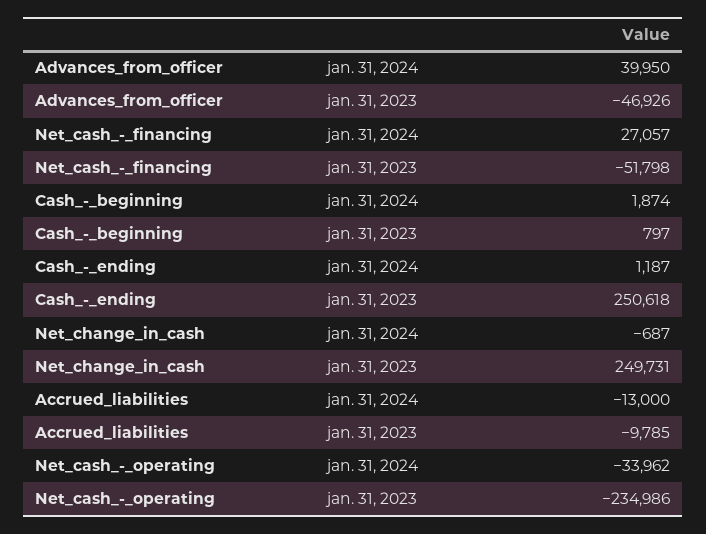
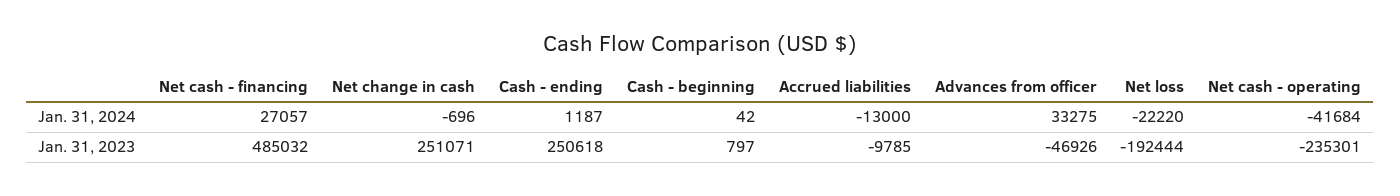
Advances_from_officer, jan. 31, 2024: 39950 -> 33275
Net_cash_-_financing, jan. 31, 2023: -51798 -> 485032
Cash_-_beginning, jan. 31, 2024: 1874 -> 42
Net_change_in_cash, jan. 31, 2024: -687 -> -696
Net_change_in_cash, jan. 31, 2023: 249731 -> 251071
Net_cash_-_operating, jan. 31, 2024: -33962 -> -41684
Net_cash_-_operating, jan. 31, 2023: -234986 -> -235301
Net loss, jan. 31, 2024: none -> -22220
Net loss, jan. 31, 2023: none -> -192444

